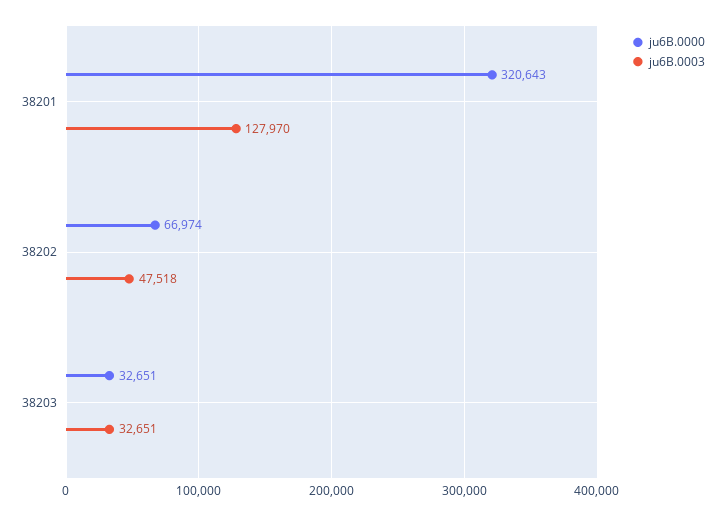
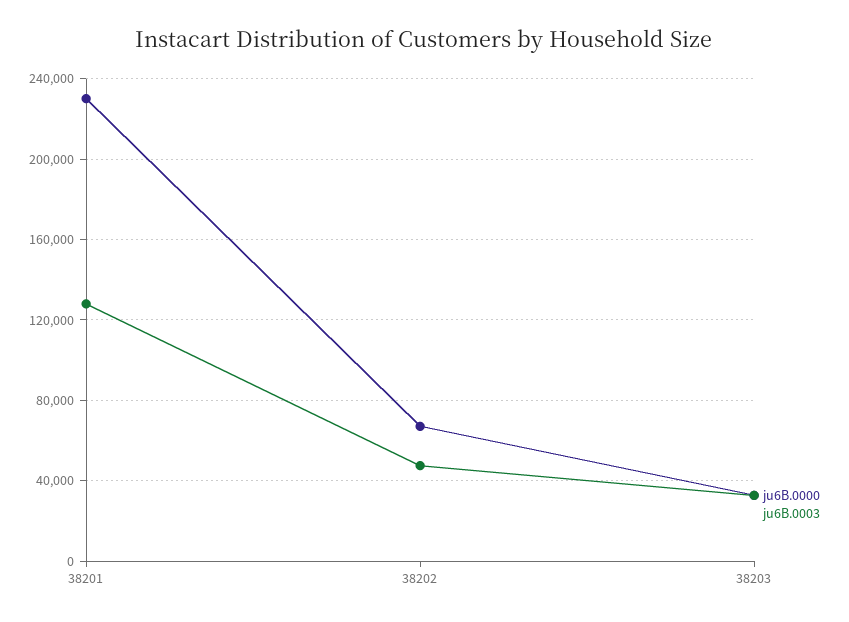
ju6B.0000, 38201: 320643 -> 230000

